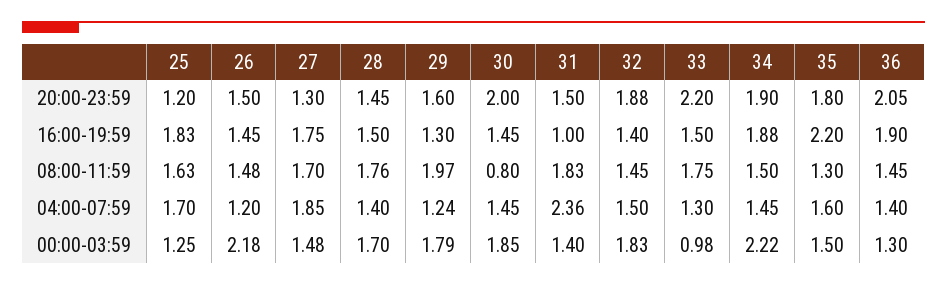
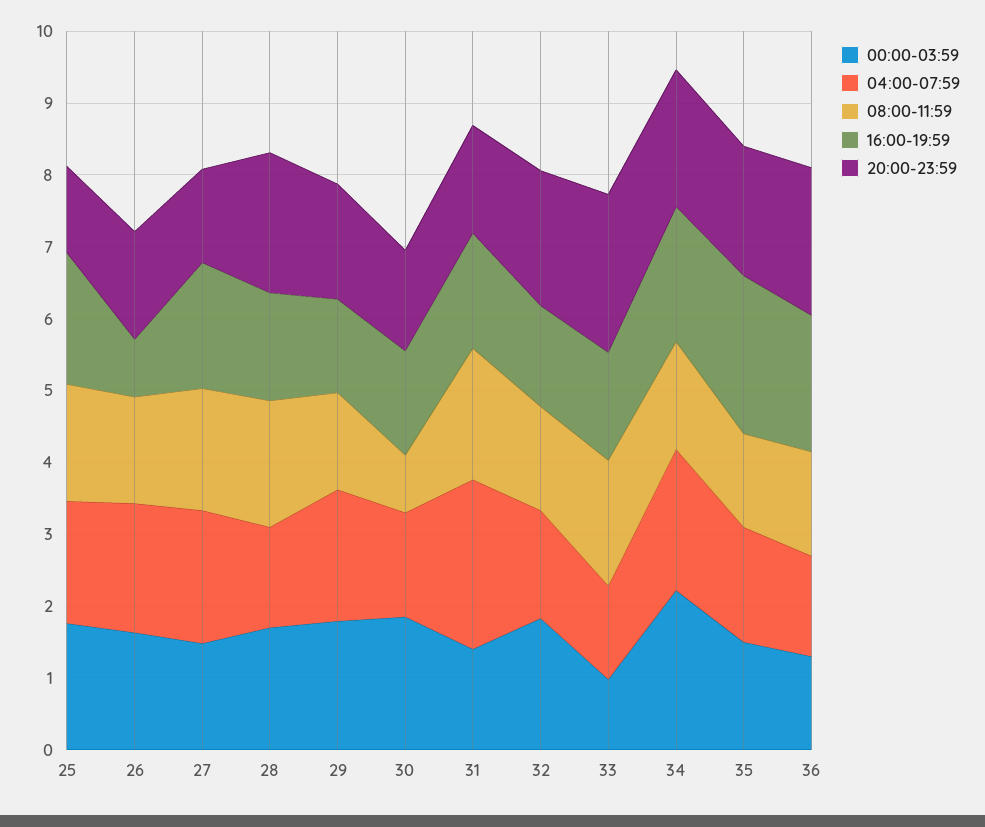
20:00-23:59, 28: 1.45 -> 2
20:00-23:59, 30: 2 -> 1.4
16:00-19:59, 26: 1.45 -> 0.8
16:00-19:59, 31: 1 -> 1.6
08:00-11:59, 29: 1.97 -> 1.4
04:00-07:59, 26: 1.2 -> 1.8
04:00-07:59, 29: 1.24 -> 1.8
04:00-07:59, 34: 1.45 -> 2
00:00-03:59, 25: 1.25 -> 1.8
00:00-03:59, 26: 2.18 -> 1.6

